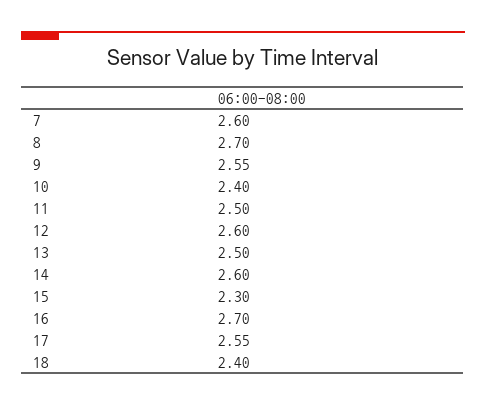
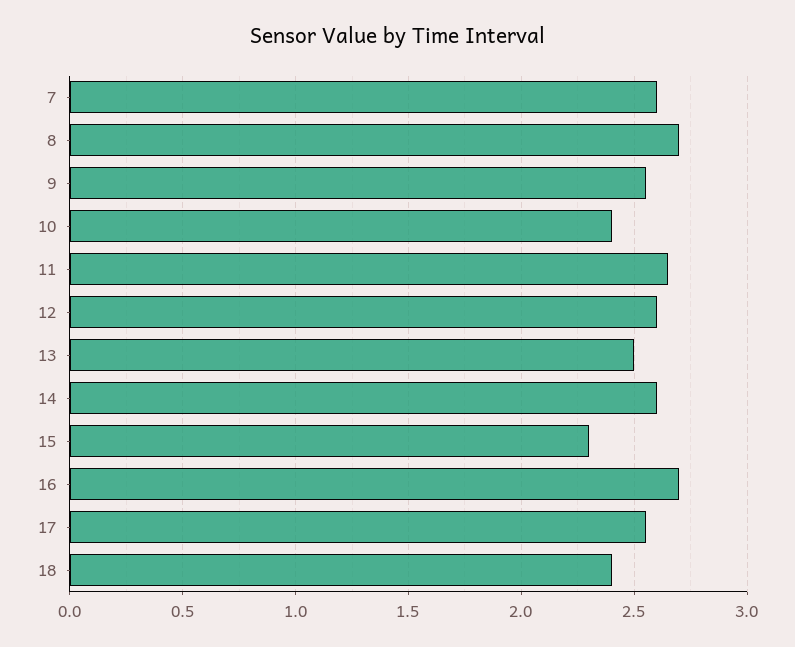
11: 2.5 -> 2.65

